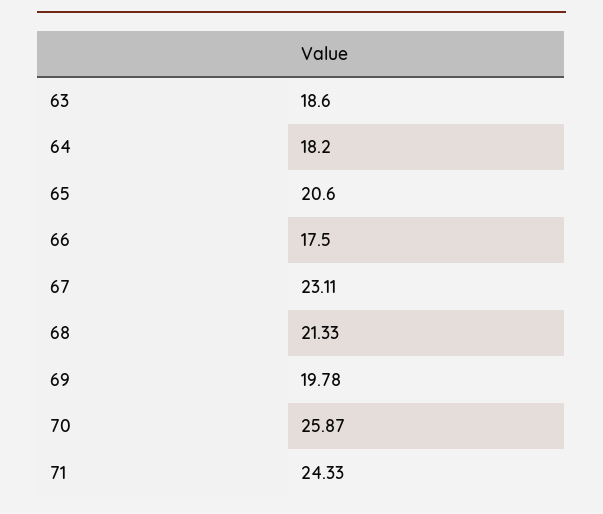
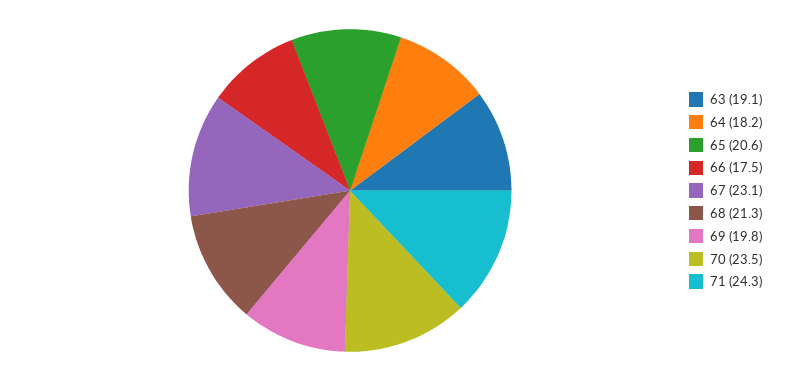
63: 18.6 -> 19.1
70: 25.87 -> 23.5

